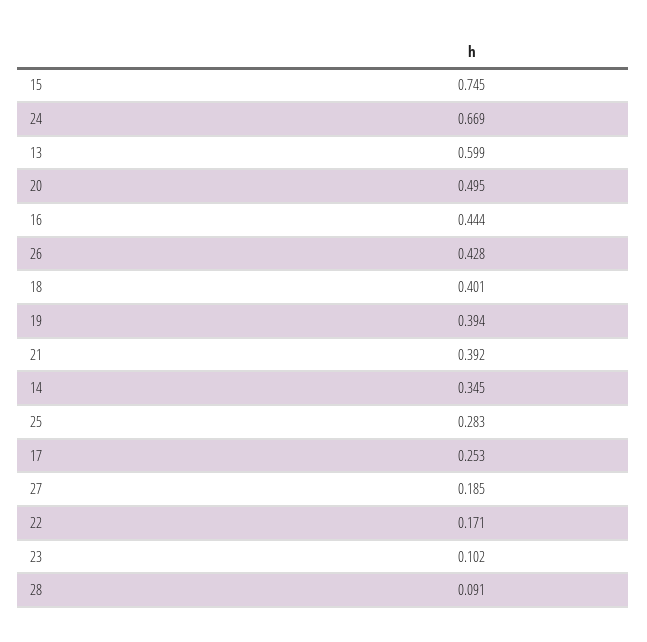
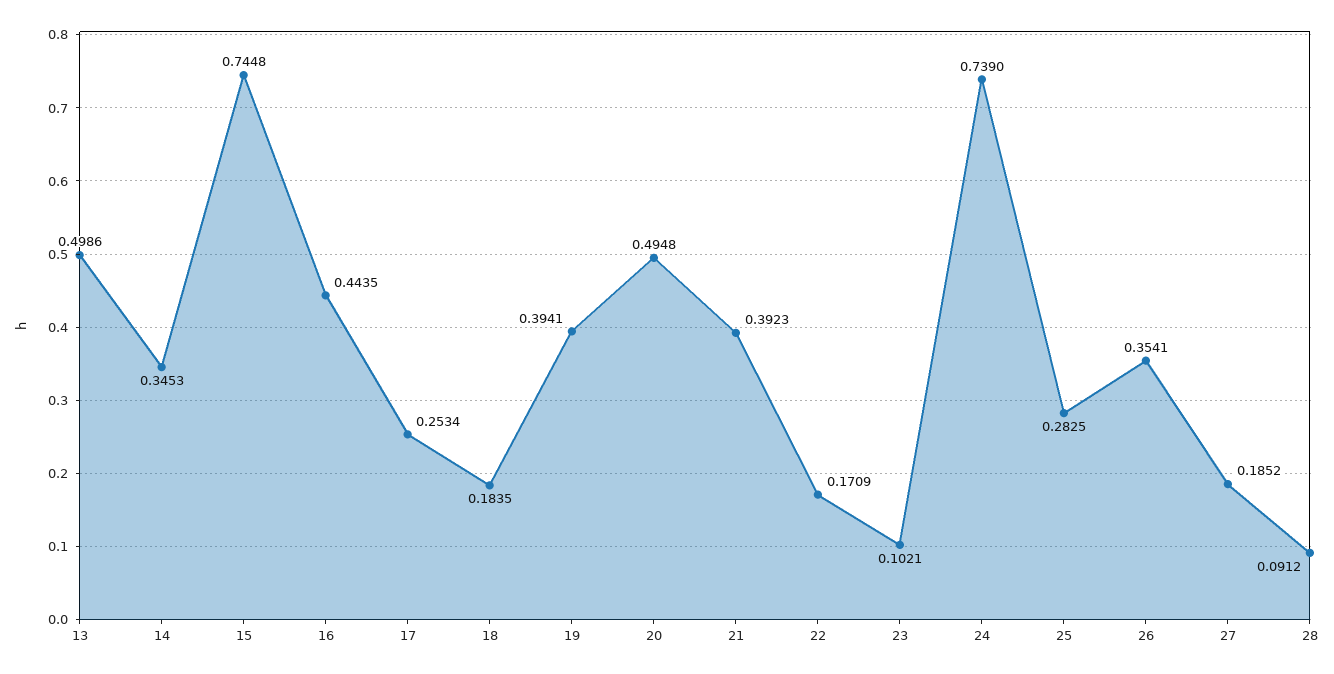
24: 0.669 -> 0.739
13: 0.599 -> 0.4986
26: 0.428 -> 0.3541
18: 0.401 -> 0.1835

